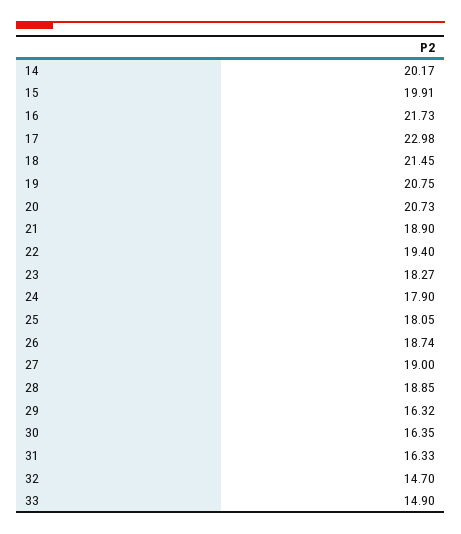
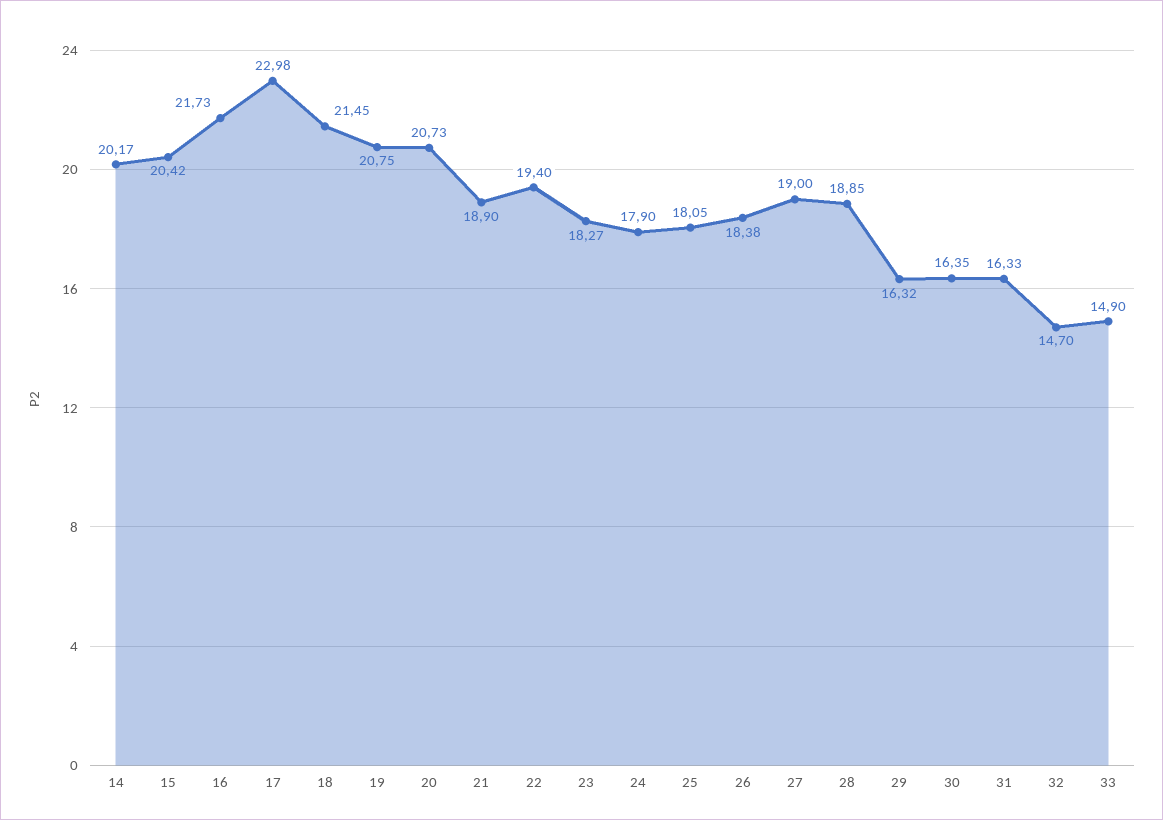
15: 19.91 -> 20.42
26: 18.74 -> 18.38

